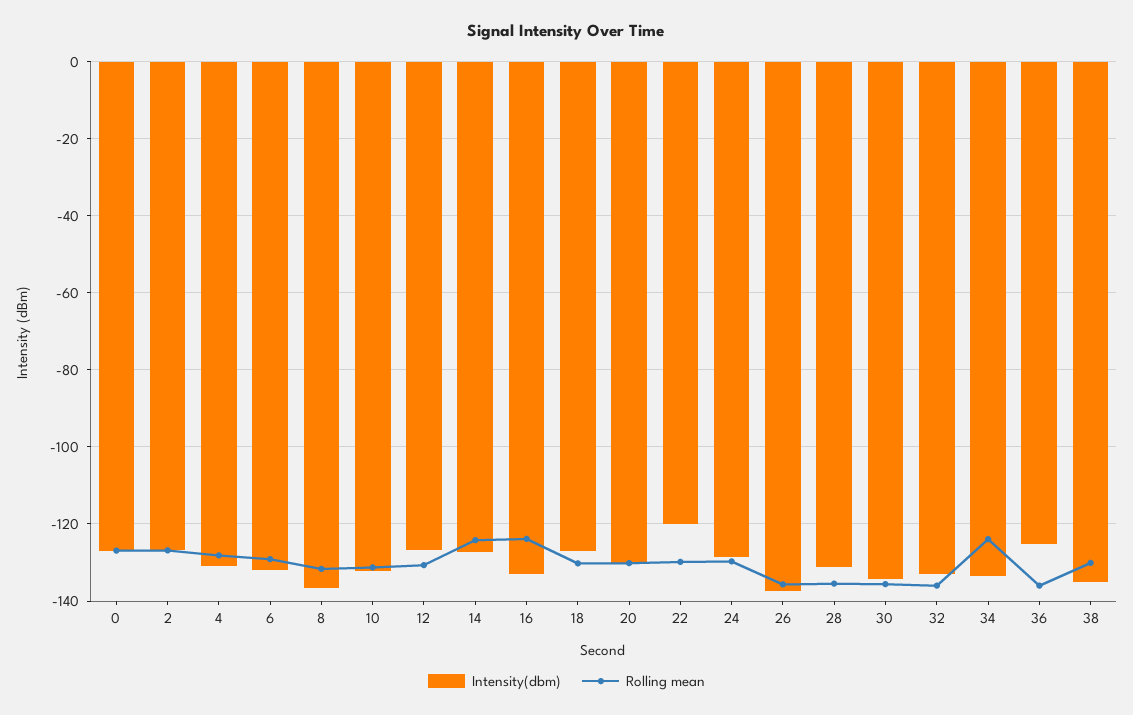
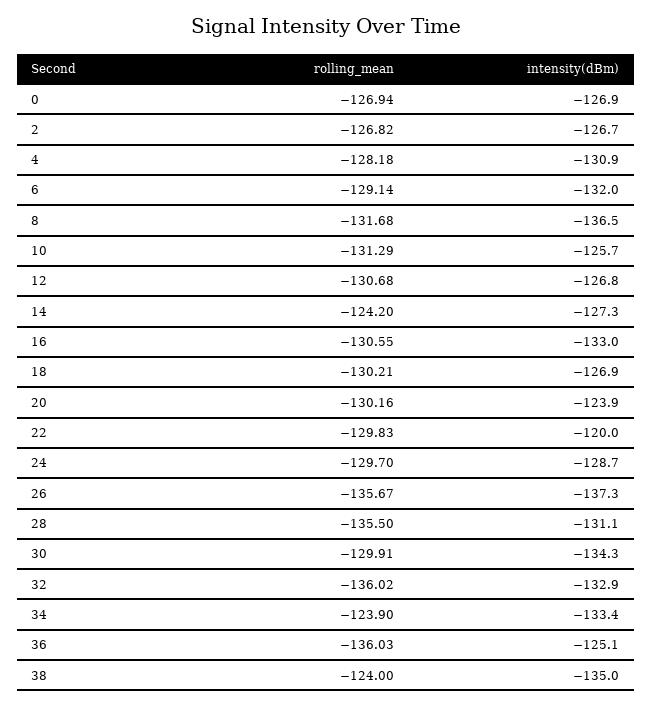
Intensity(dbm), 10: -132 -> -125.7
Rolling mean, 16: -124 -> -130.55
Intensity(dbm), 20: -130 -> -123.9
Rolling mean, 30: -136 -> -129.91
Rolling mean, 38: -130 -> -124

